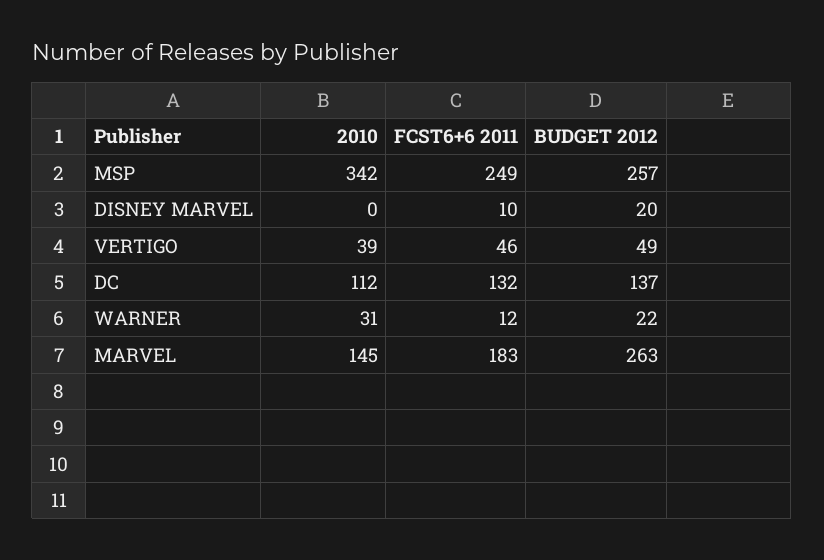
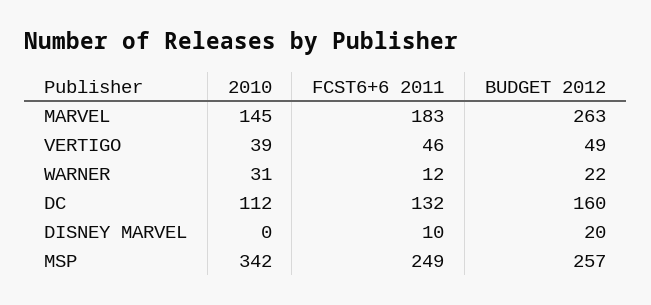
BUDGET 2012, DC: 137 -> 160

